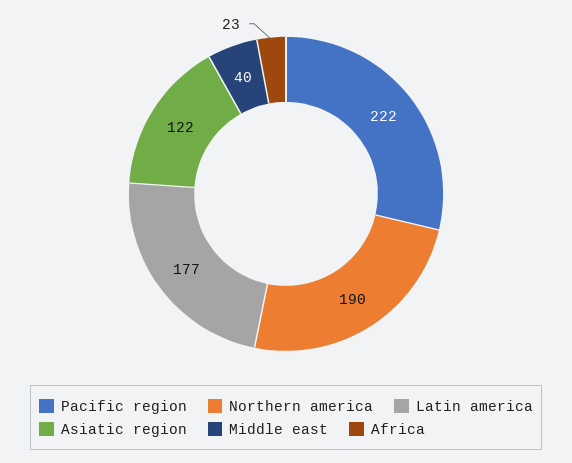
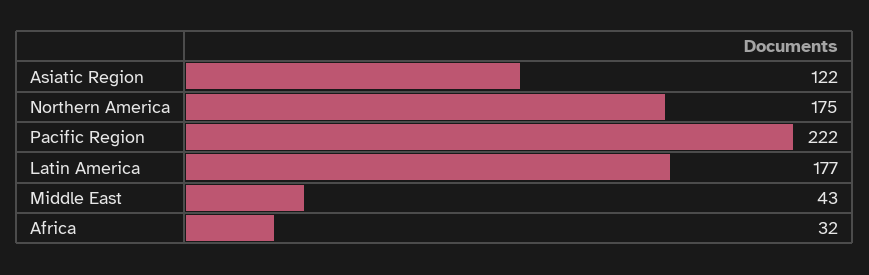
Northern america: 190 -> 175
Middle east: 40 -> 43
Africa: 23 -> 32

